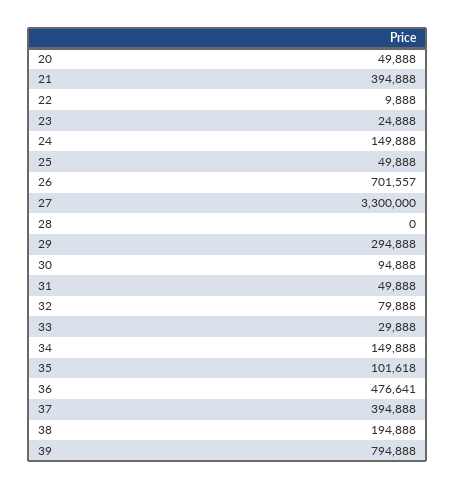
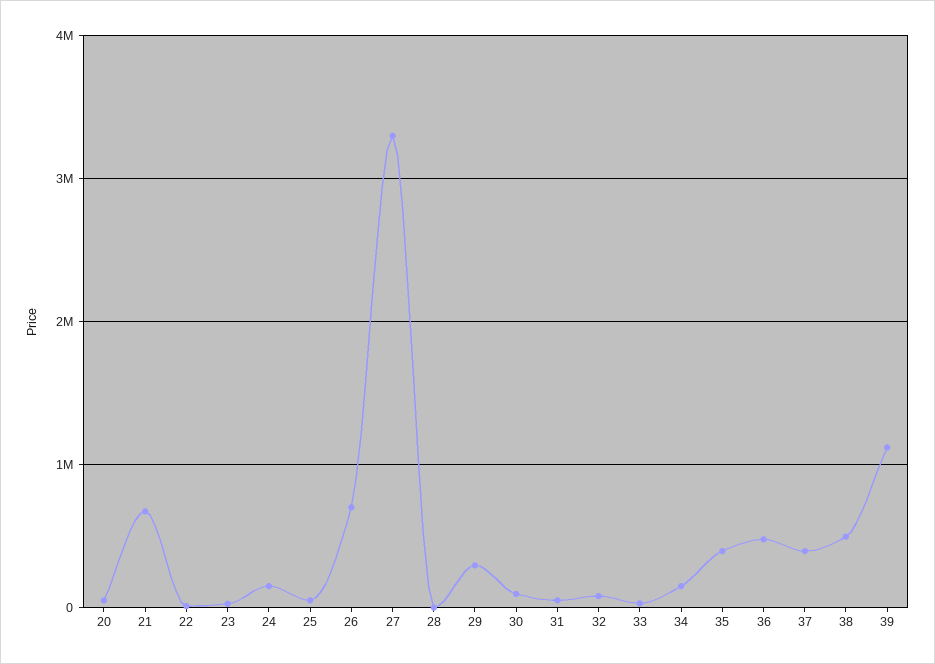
21: 394888 -> 700000
35: 101618 -> 400000
38: 194888 -> 500000
39: 794888 -> 1100000

